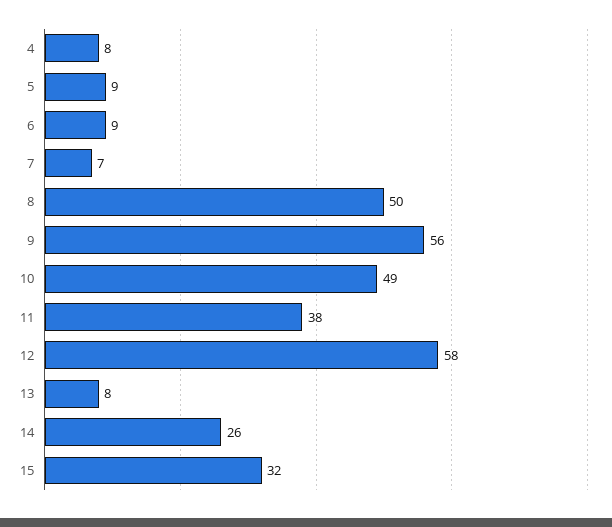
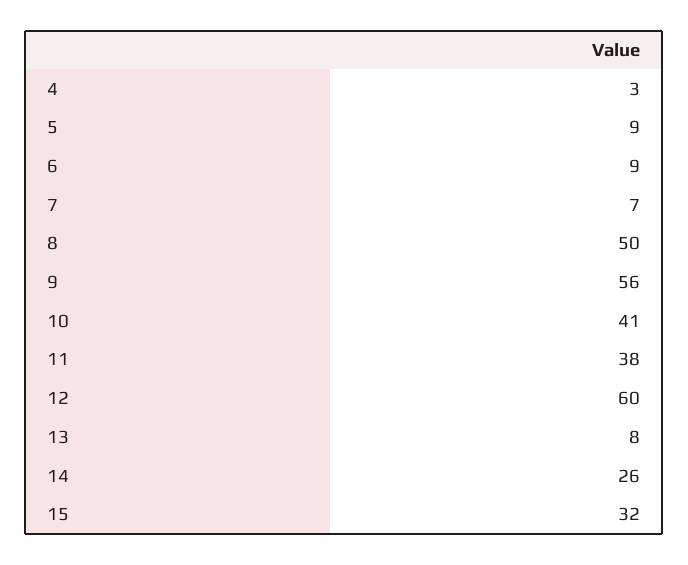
4: 8 -> 3
10: 49 -> 41
12: 58 -> 60

